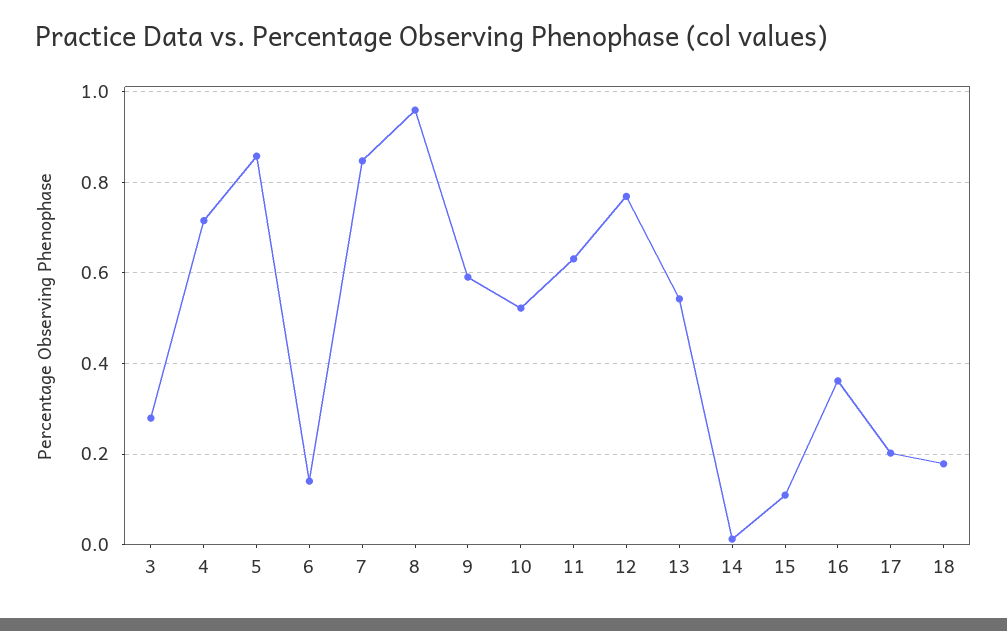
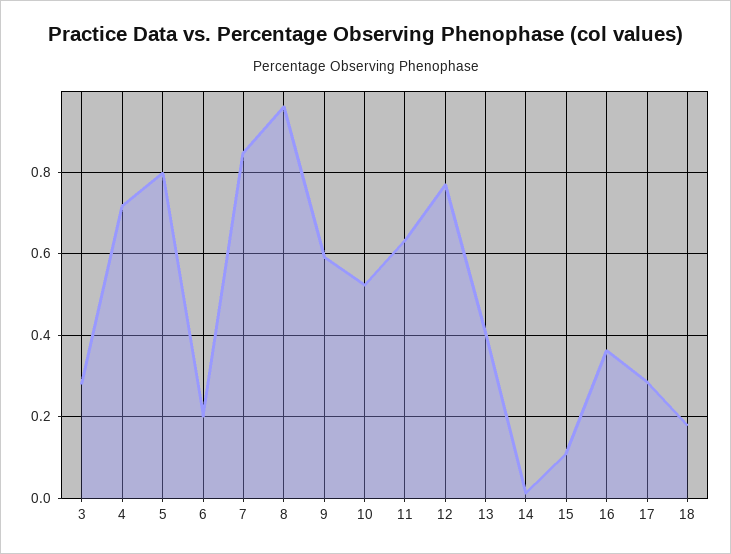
5: 0.86 -> 0.8
6: 0.14 -> 0.2
13: 0.54 -> 0.4
17: 0.2 -> 0.28

